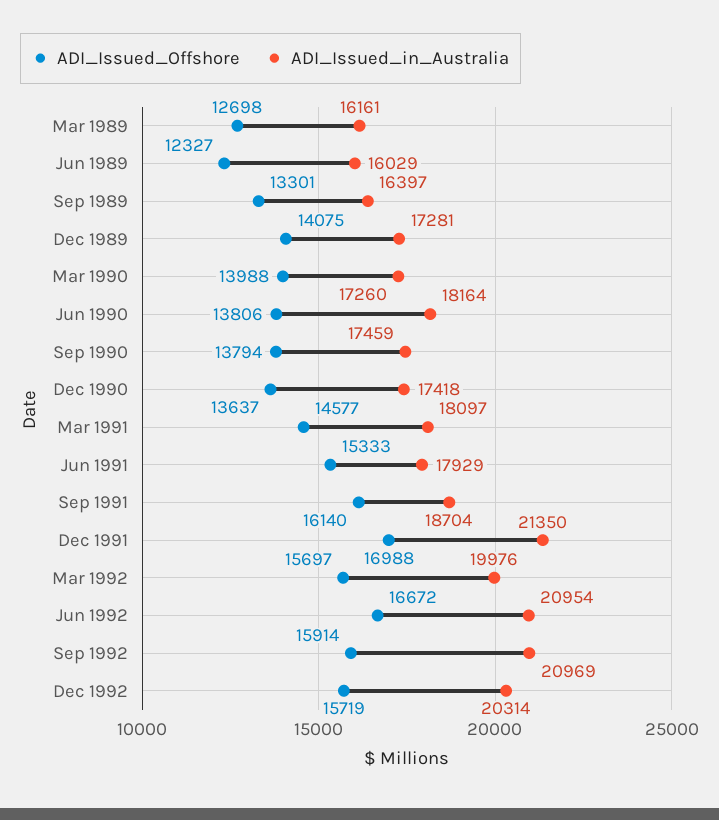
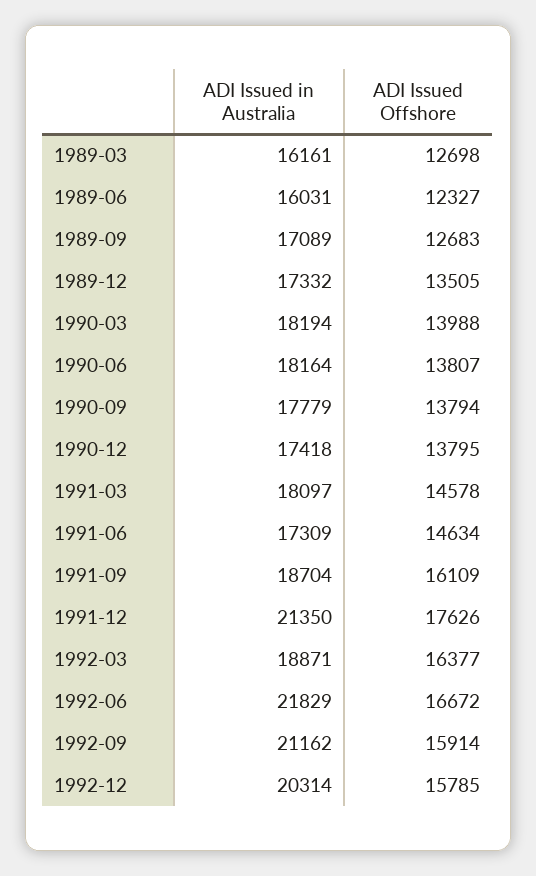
ADI_Issued_in_Australia, Jun 1989: 16029 -> 16031
ADI_Issued_Offshore, Sep 1989: 13301 -> 12683
ADI_Issued_in_Australia, Sep 1989: 16397 -> 17089
ADI_Issued_Offshore, Dec 1989: 14075 -> 13505
ADI_Issued_in_Australia, Dec 1989: 17281 -> 17332
ADI_Issued_in_Australia, Mar 1990: 17260 -> 18194
ADI_Issued_Offshore, Jun 1990: 13806 -> 13807
ADI_Issued_in_Australia, Sep 1990: 17459 -> 17779
ADI_Issued_Offshore, Dec 1990: 13637 -> 13795
ADI_Issued_Offshore, Mar 1991: 14577 -> 14578
ADI_Issued_Offshore, Jun 1991: 15333 -> 14634
ADI_Issued_in_Australia, Jun 1991: 17929 -> 17309
ADI_Issued_Offshore, Sep 1991: 16140 -> 16109
ADI_Issued_Offshore, Dec 1991: 16988 -> 17626
ADI_Issued_Offshore, Mar 1992: 15697 -> 16377
ADI_Issued_in_Australia, Mar 1992: 19976 -> 18871
ADI_Issued_in_Australia, Jun 1992: 20954 -> 21829
ADI_Issued_in_Australia, Sep 1992: 20969 -> 21162
ADI_Issued_Offshore, Dec 1992: 15719 -> 15785

